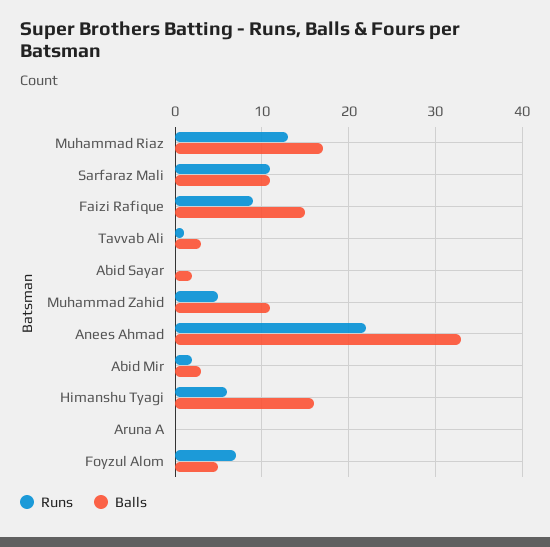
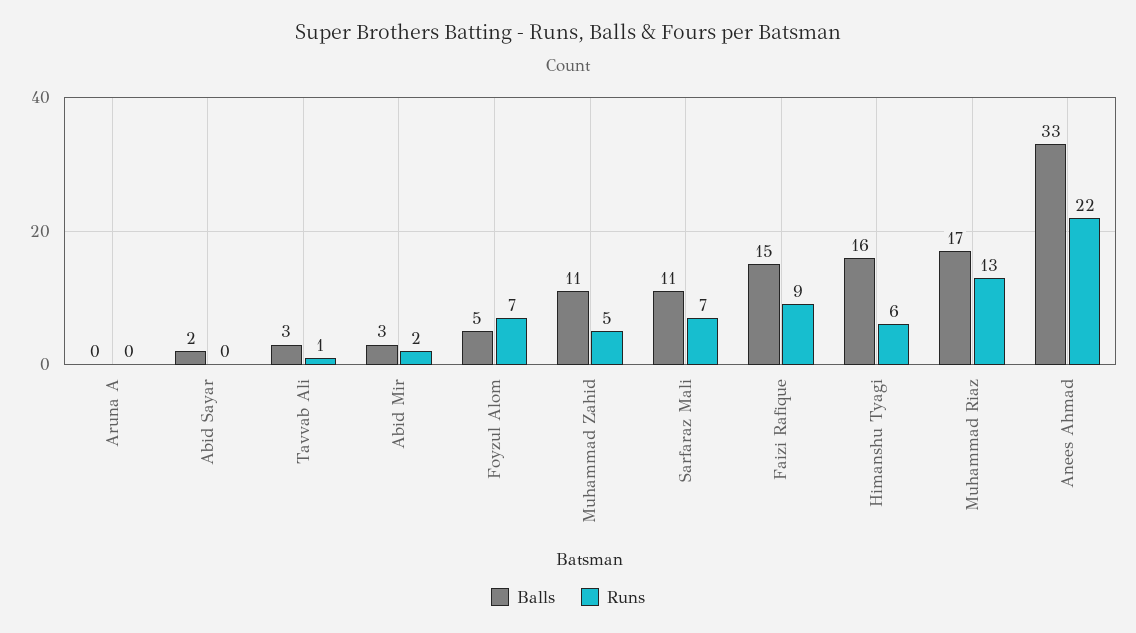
Runs, Sarfaraz Mali: 11 -> 7

